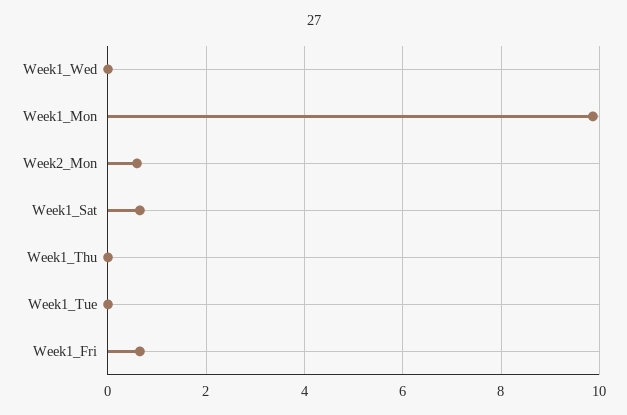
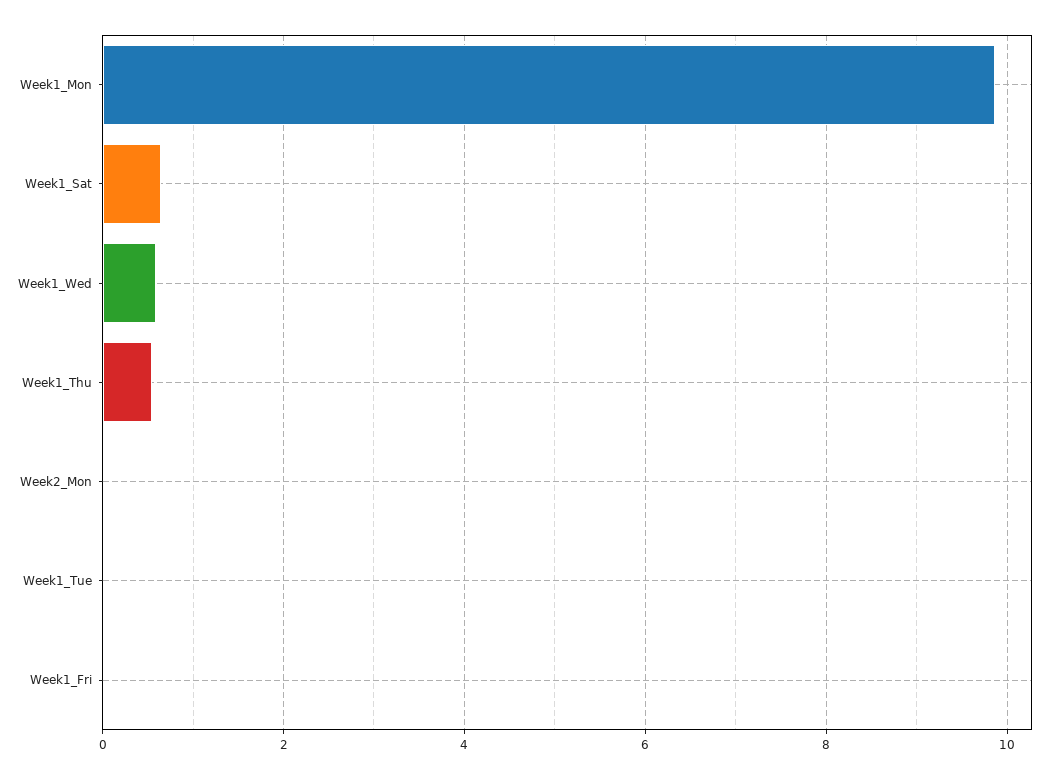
Week1_Wed: 0 -> 0.6
Week2_Mon: 0.6 -> 0
Week1_Thu: 0 -> 0.6
Week1_Fri: 0.6 -> 0

